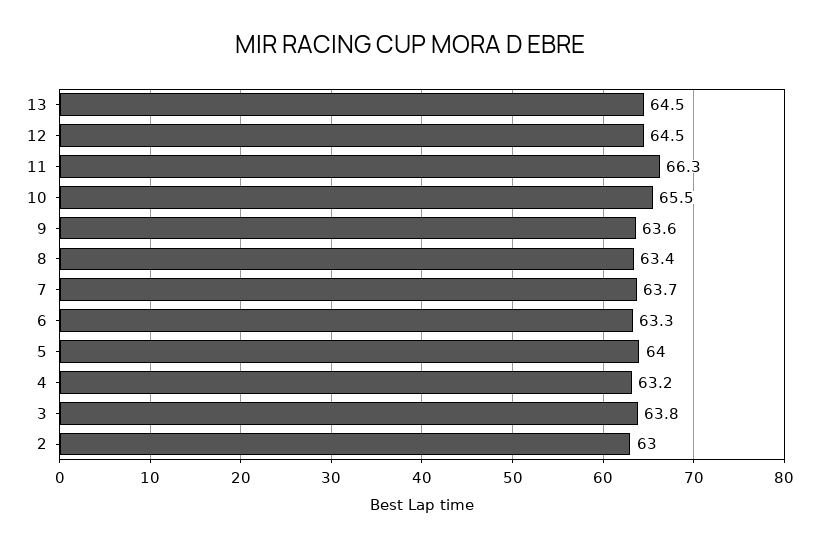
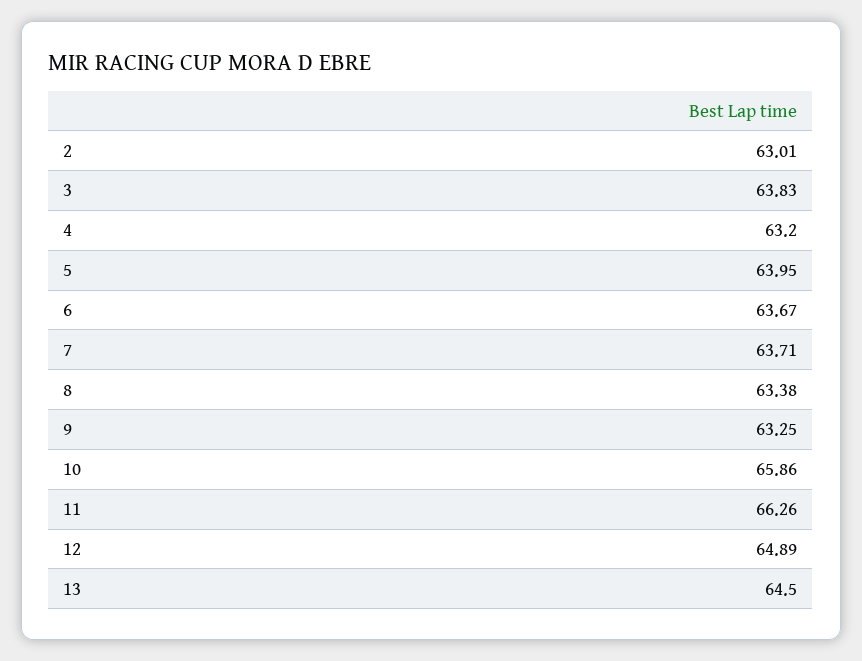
12: 64.5 -> 64.89
10: 65.5 -> 65.86
9: 63.6 -> 63.25
6: 63.3 -> 63.67

